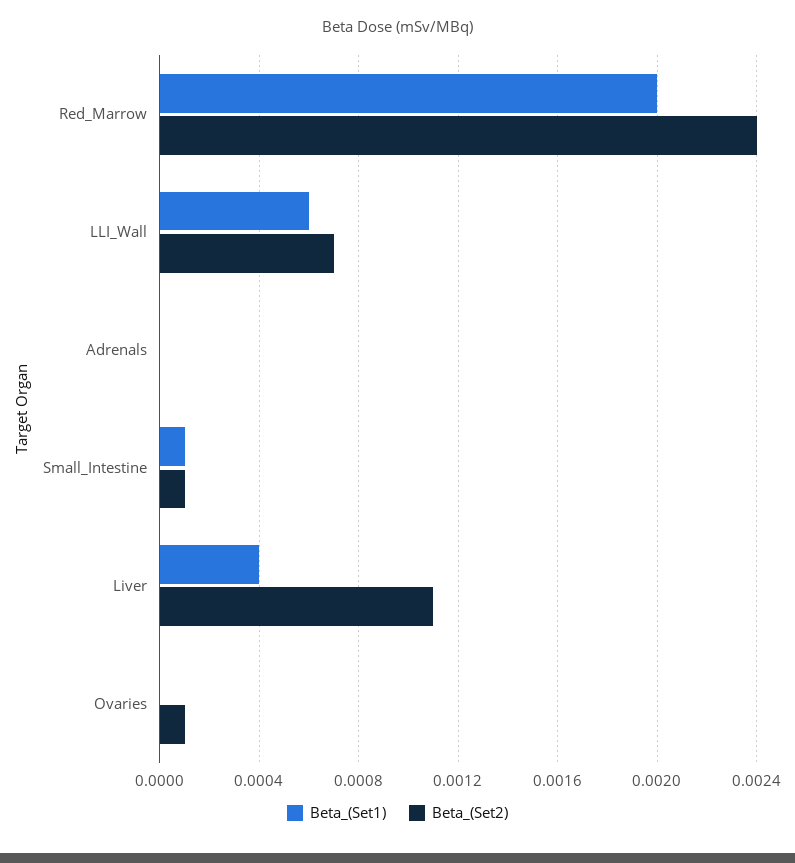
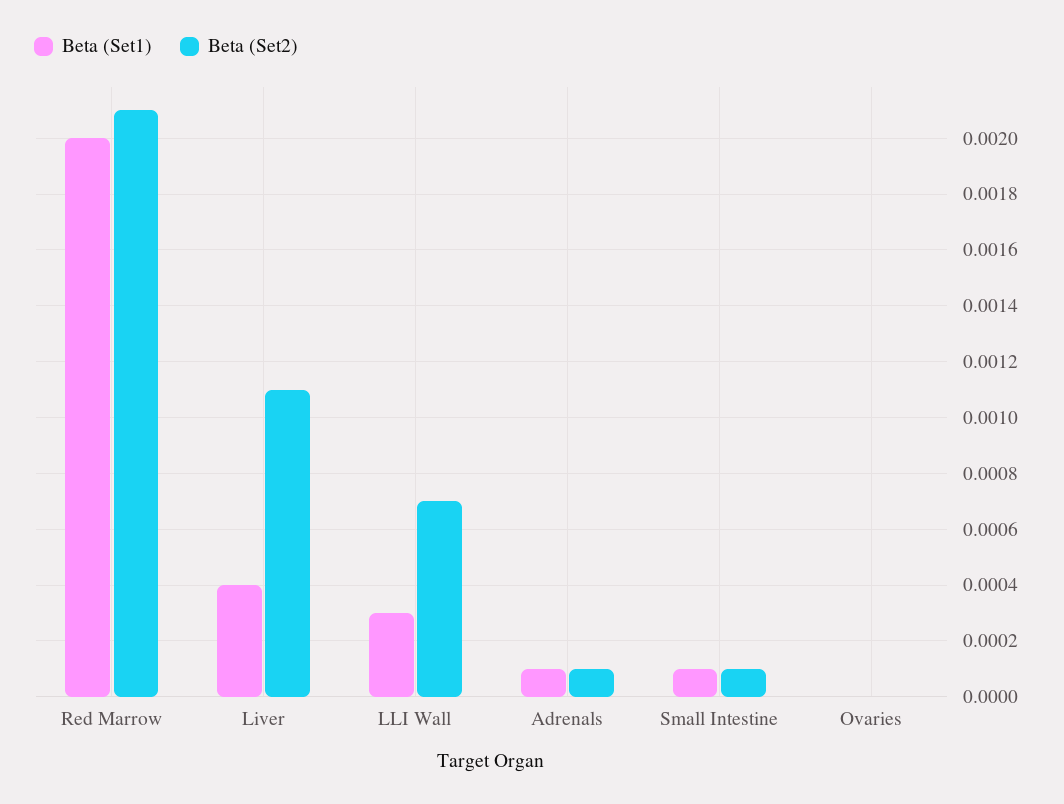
Beta_(Set2), Red_Marrow: 0.0024 -> 0.0021
Beta_(Set1), LLI_Wall: 0.0006 -> 0.0003
Beta_(Set1), Adrenals: 0 -> 0.0001
Beta_(Set2), Adrenals: 0 -> 0.0001
Beta_(Set2), Ovaries: 0.0001 -> 0

